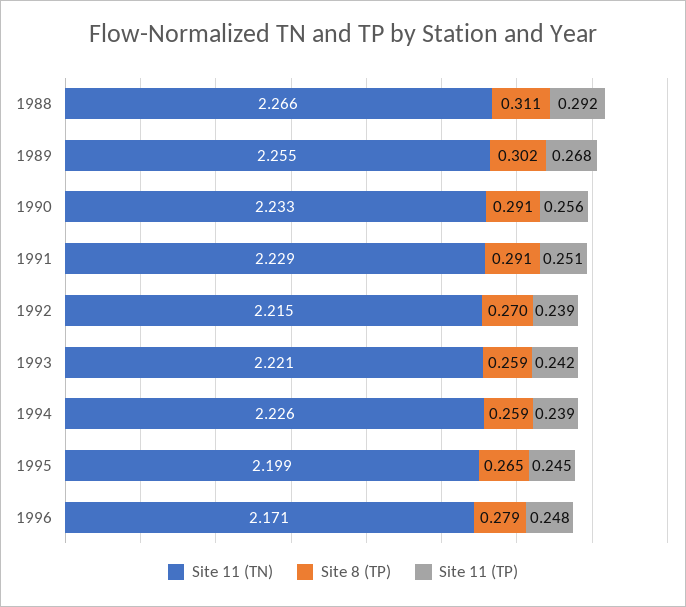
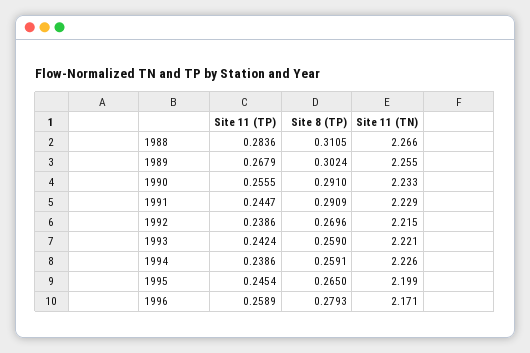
Site 11 (TP), 1988: 0.292 -> 0.2836
Site 11 (TP), 1991: 0.251 -> 0.2447
Site 11 (TP), 1996: 0.248 -> 0.2589

